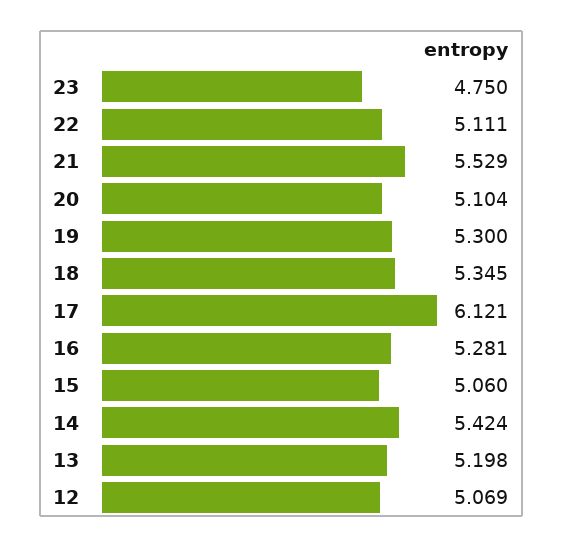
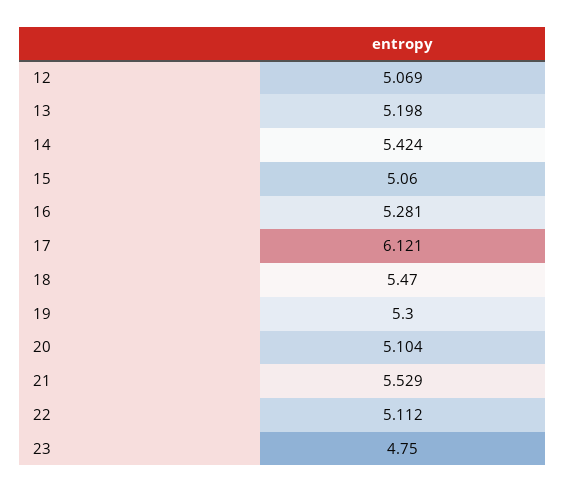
22: 5.111 -> 5.112
18: 5.345 -> 5.47

